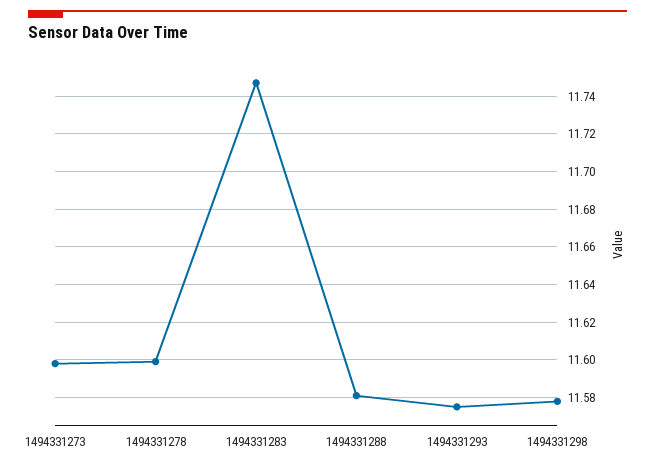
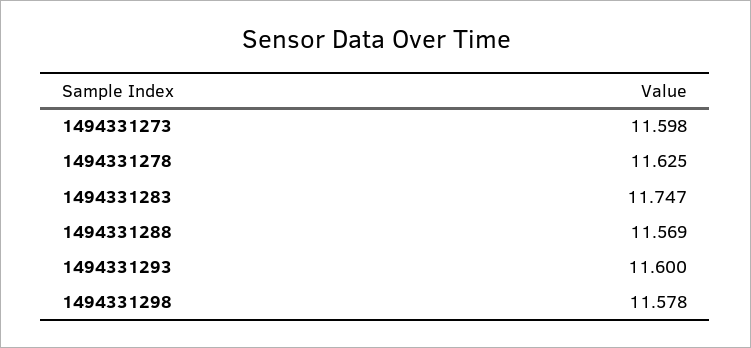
1494331278: 11.6 -> 11.625
1494331288: 11.58 -> 11.569
1494331293: 11.575 -> 11.6

